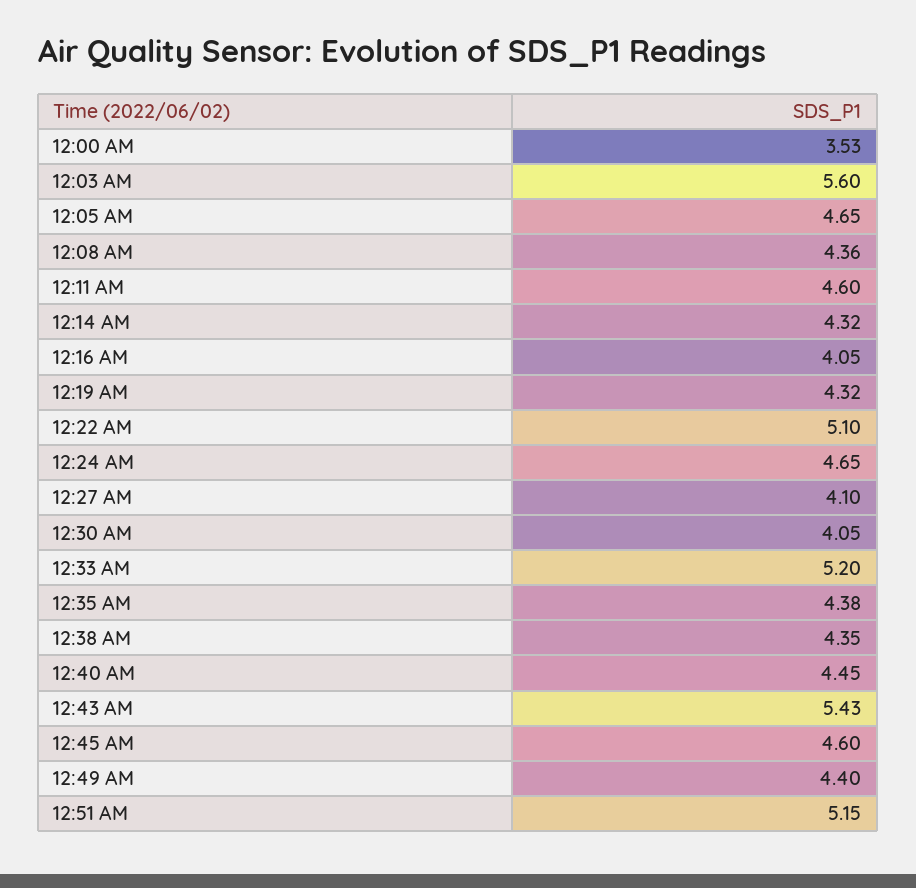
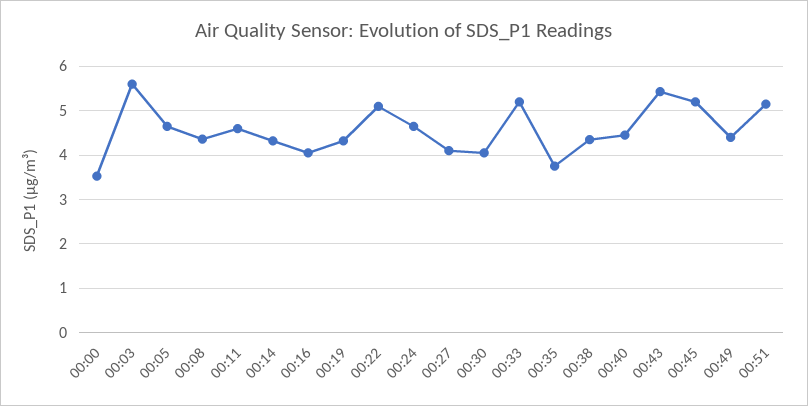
12:35 AM: 4.38 -> 3.8
12:45 AM: 4.6 -> 5.2

